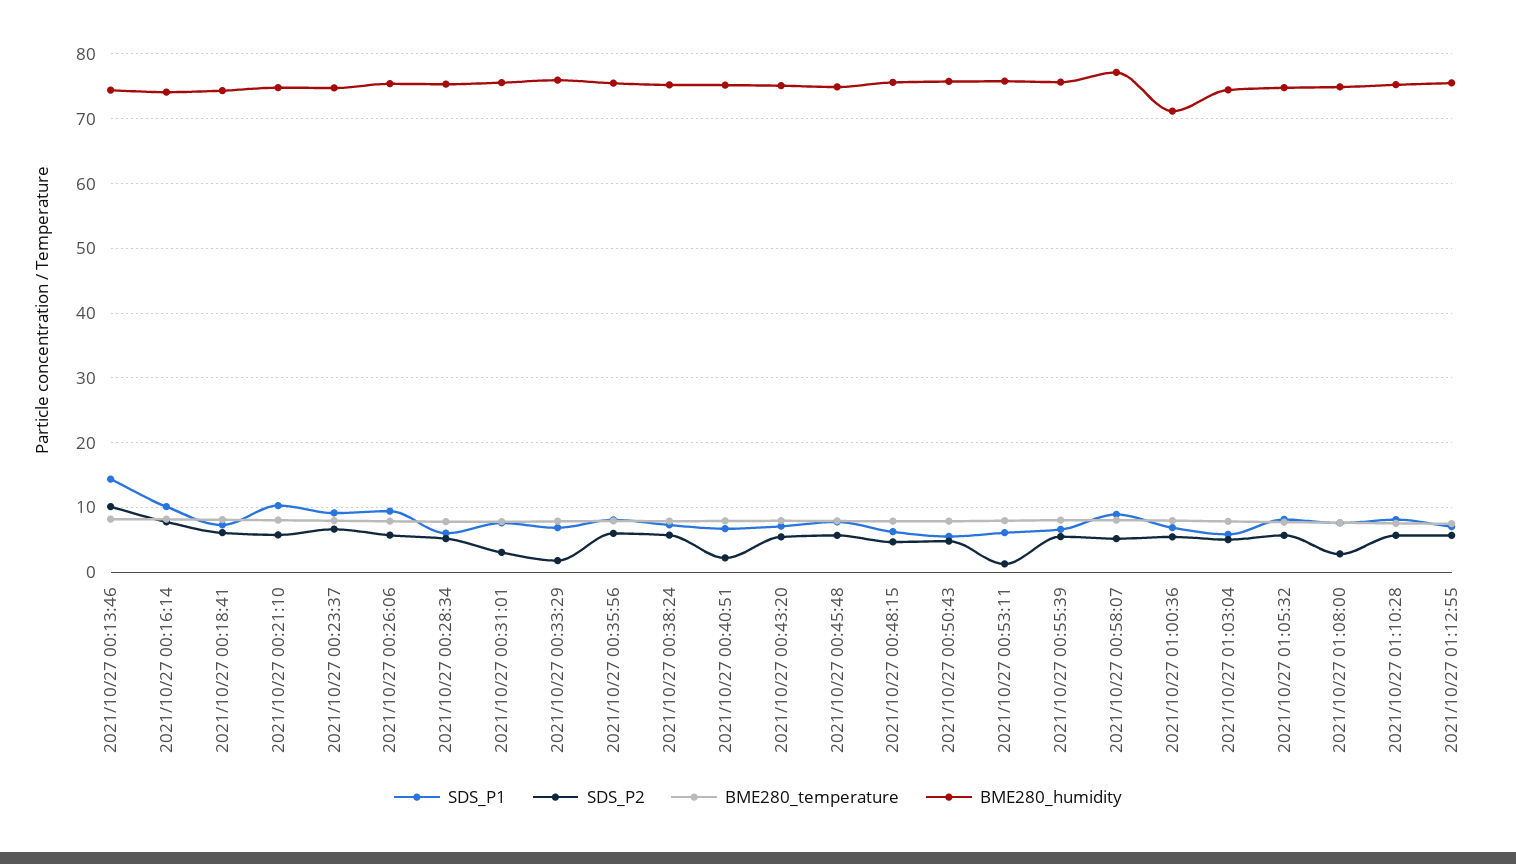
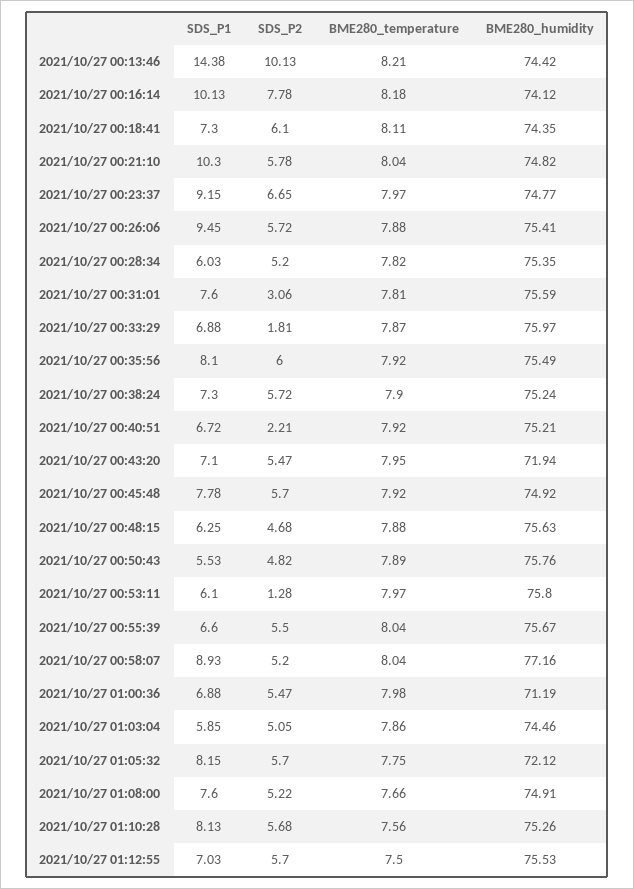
BME280_humidity, 2021/10/27 00:43:20: 75 -> 71.94
BME280_humidity, 2021/10/27 01:05:32: 75 -> 72.12
SDS_P2, 2021/10/27 01:08:00: 3 -> 5.22

